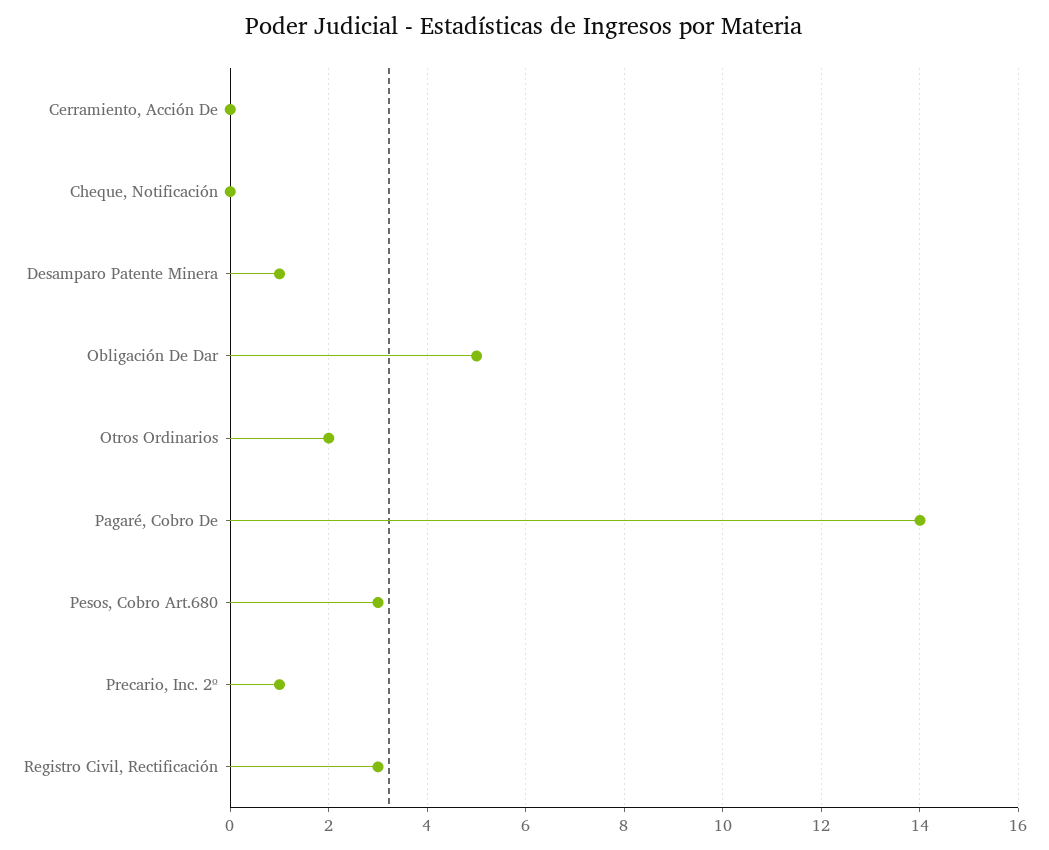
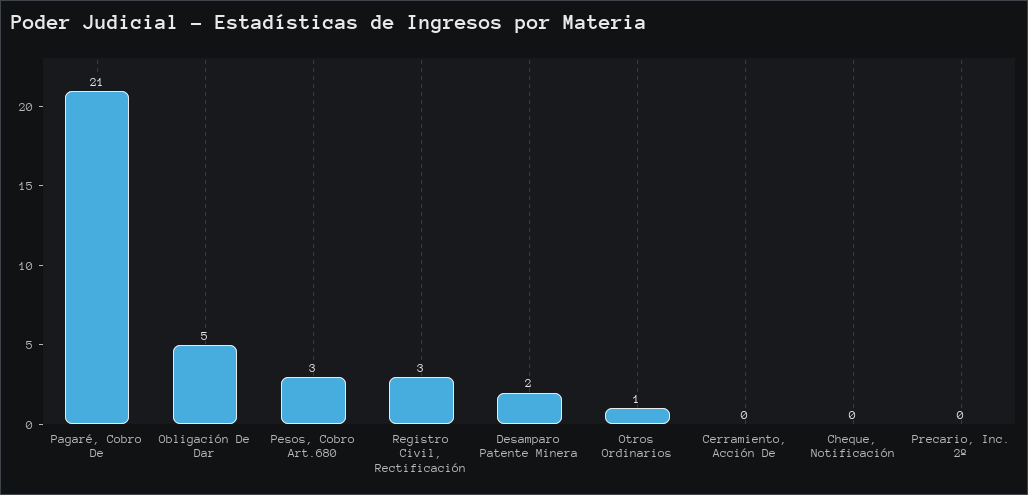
Desamparo Patente Minera: 1 -> 2
Otros Ordinarios: 2 -> 1
Pagaré, Cobro De: 14 -> 21
Precario, Inc. 2º: 1 -> 0

